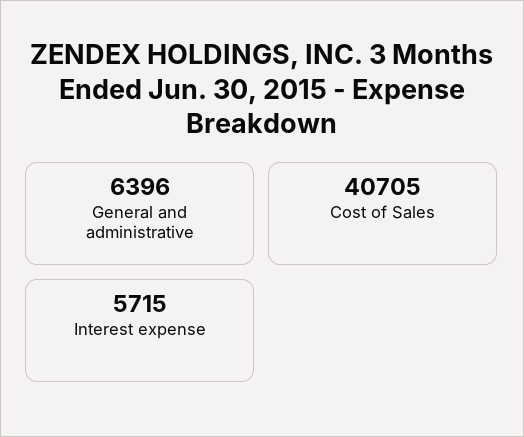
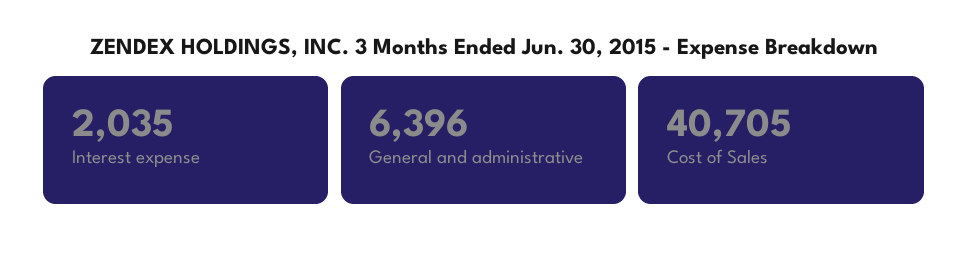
Interest expense: 5715 -> 2035

